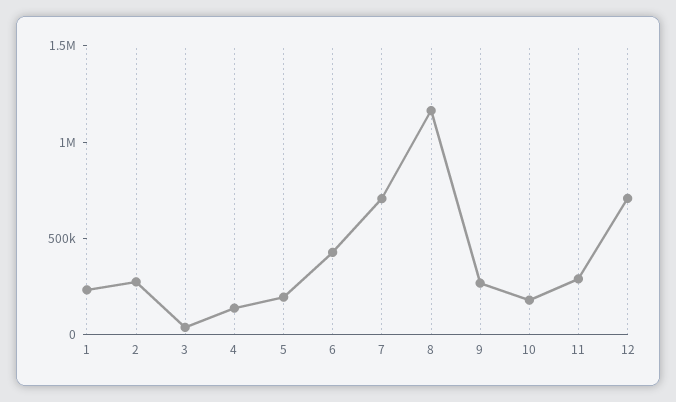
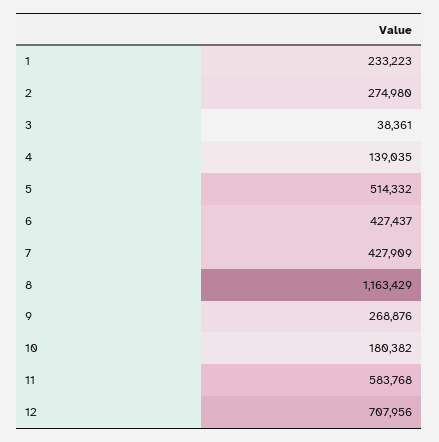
5: 200000 -> 514332
7: 700000 -> 427909
11: 300000 -> 583768

